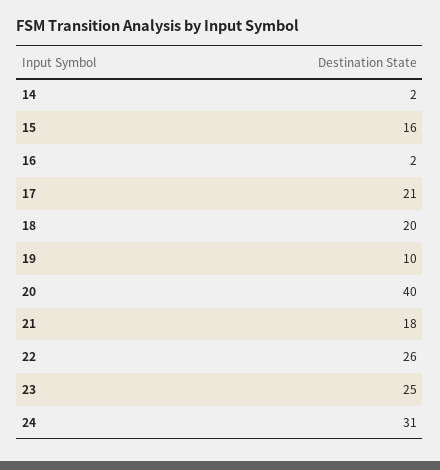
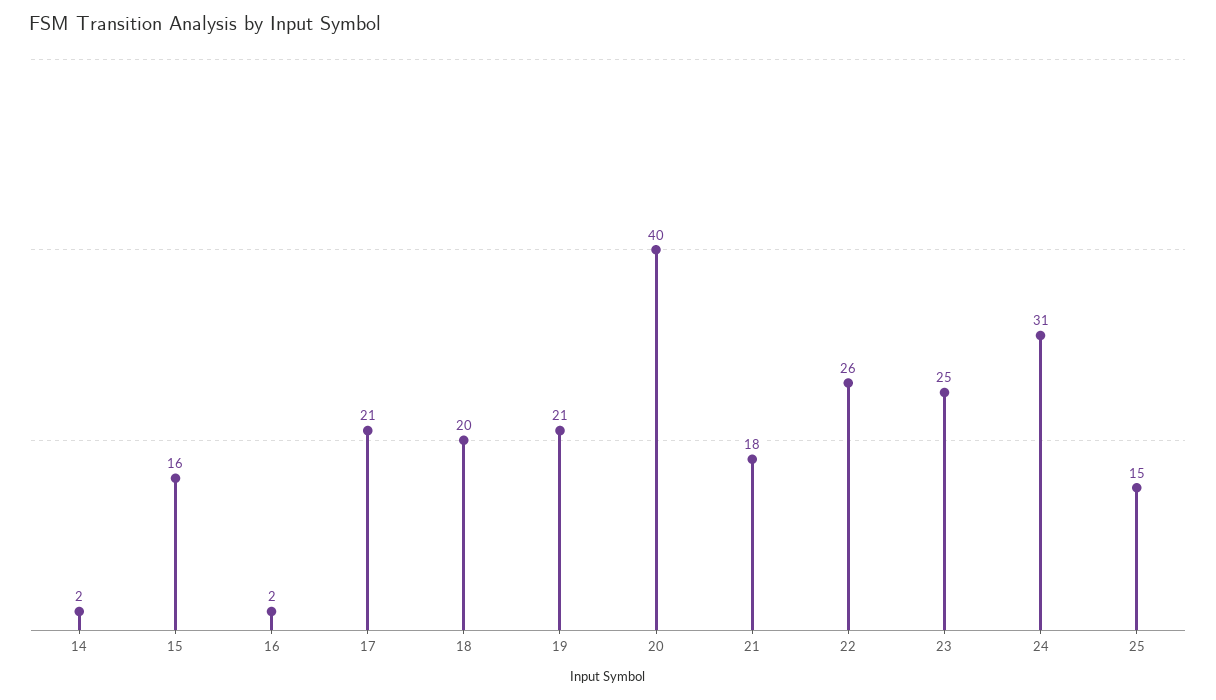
19: 10 -> 21
25: none -> 15

